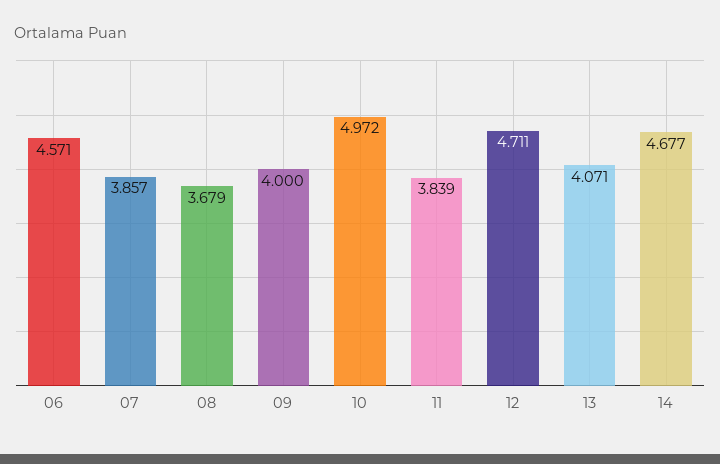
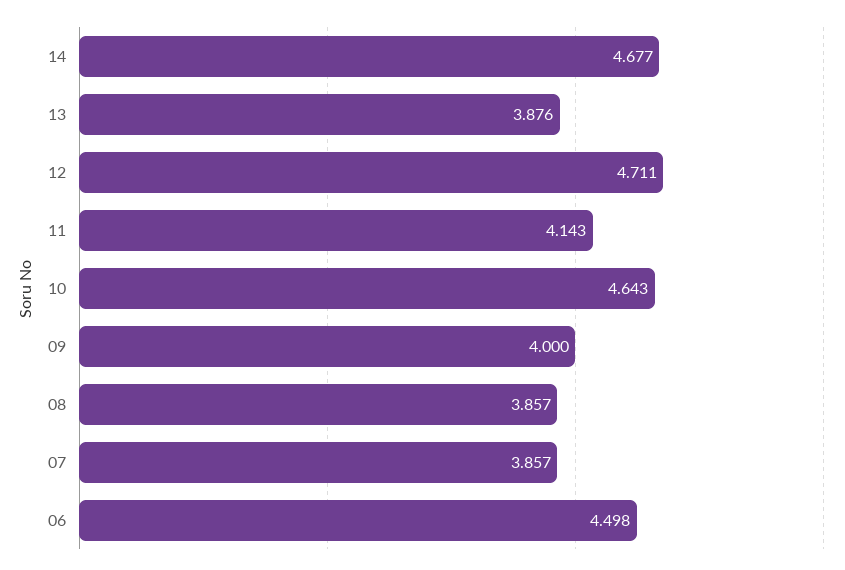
06: 4.571 -> 4.498
08: 3.679 -> 3.857
10: 4.972 -> 4.643
11: 3.839 -> 4.143
13: 4.071 -> 3.876

